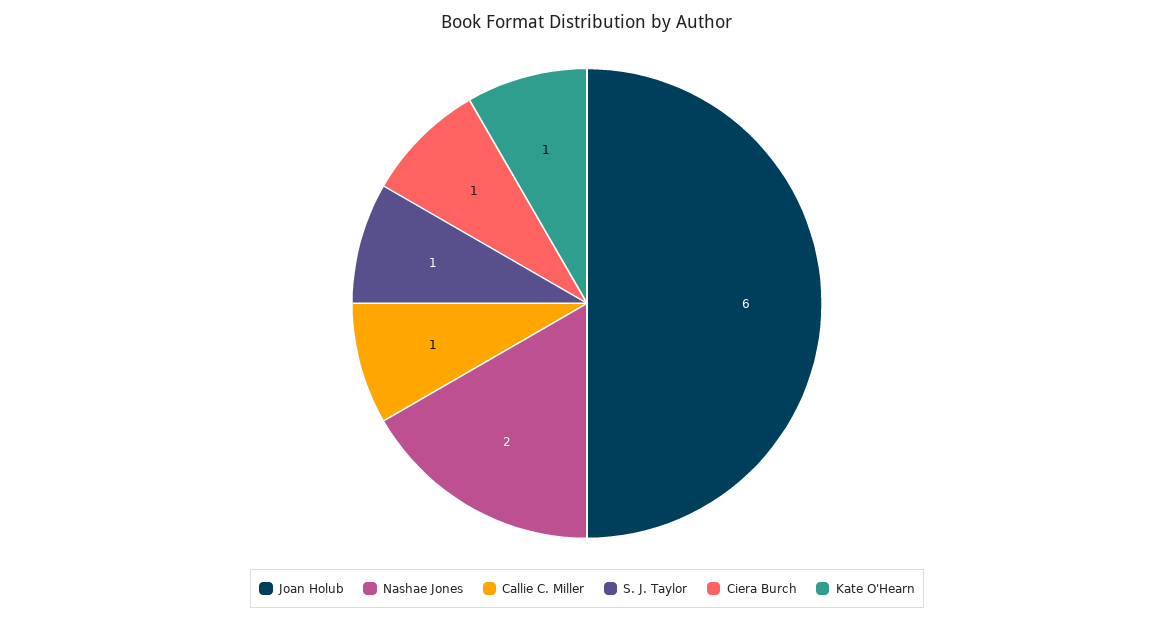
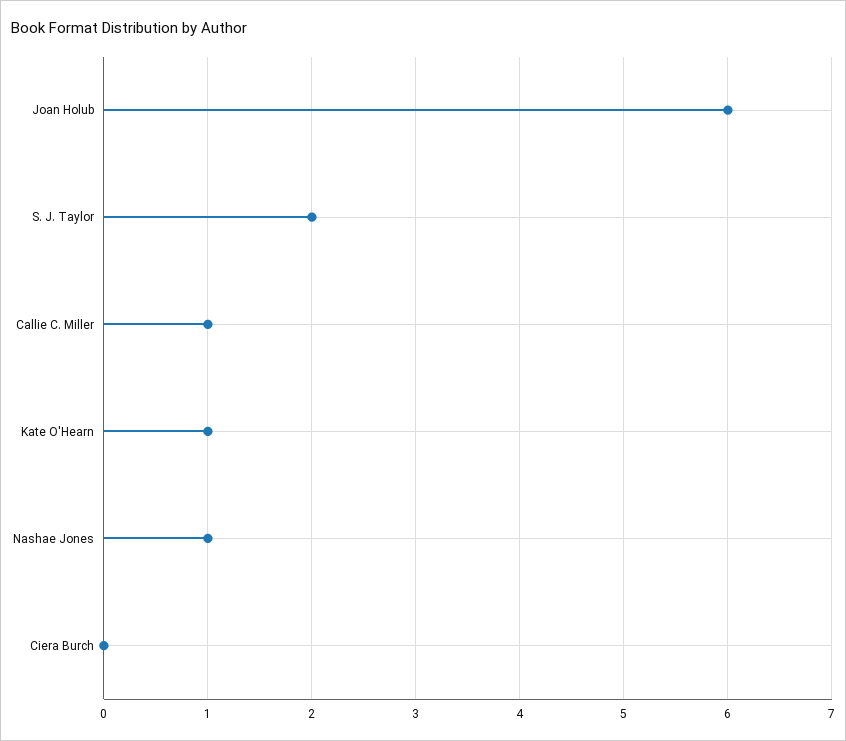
Nashae Jones: 2 -> 1
S. J. Taylor: 1 -> 2
Ciera Burch: 1 -> 0

